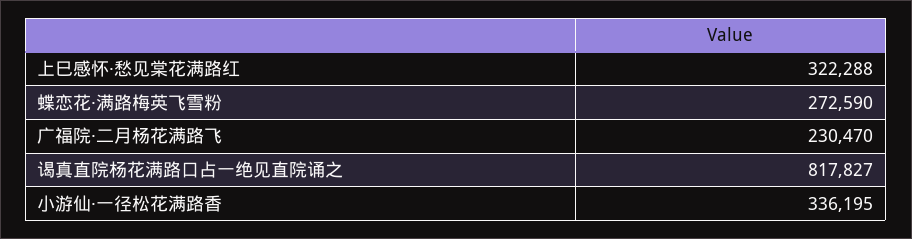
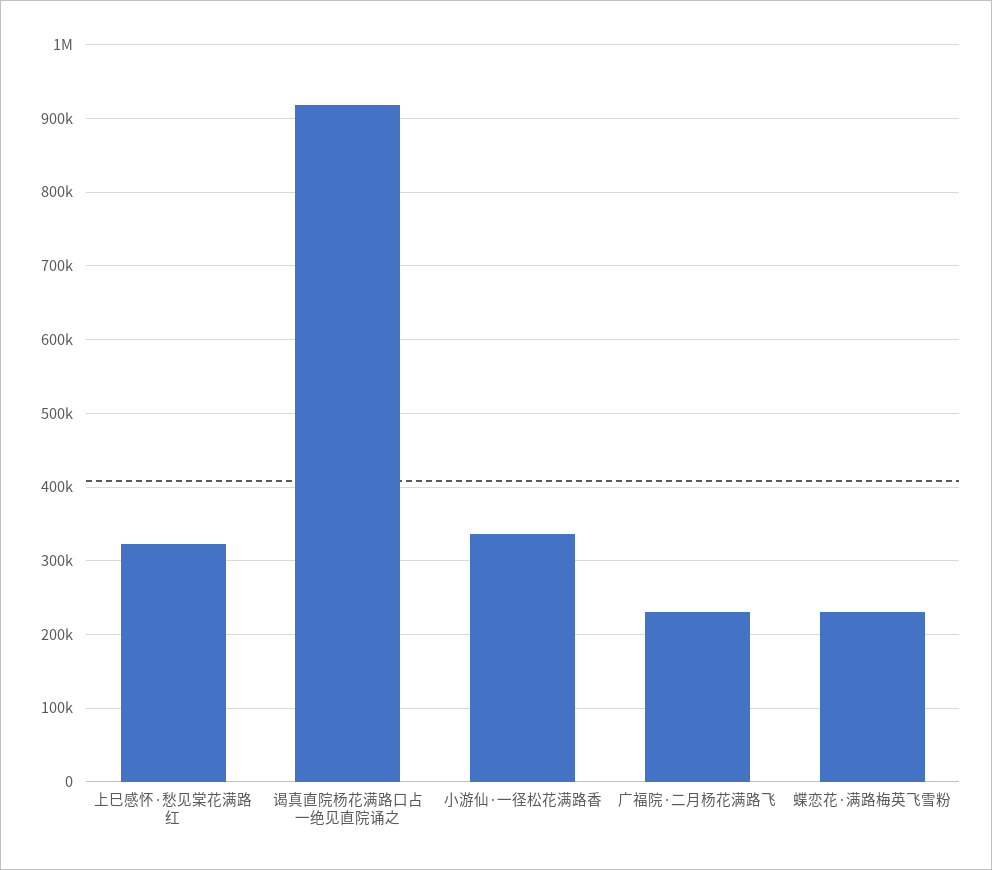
蝶恋花·满路梅英飞雪粉: 272590 -> 230000
谒真直院杨花满路口占一绝见直院诵之: 817827 -> 920000

